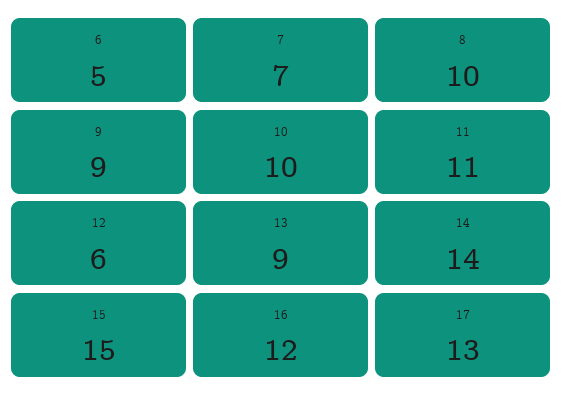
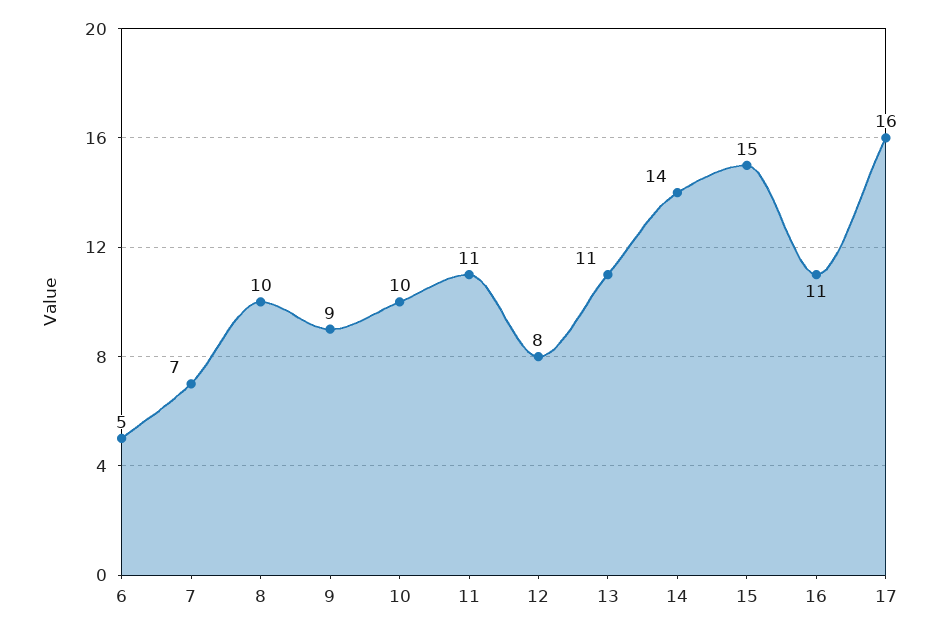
12: 6 -> 8
13: 9 -> 11
16: 12 -> 11
17: 13 -> 16

